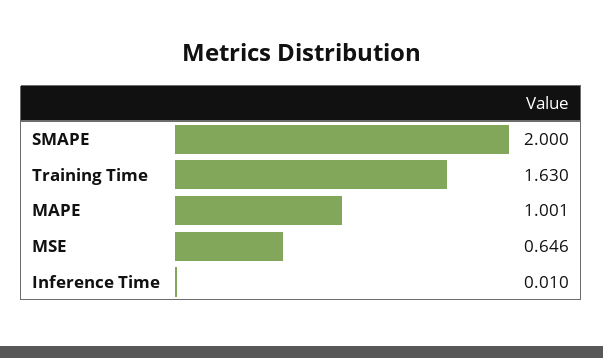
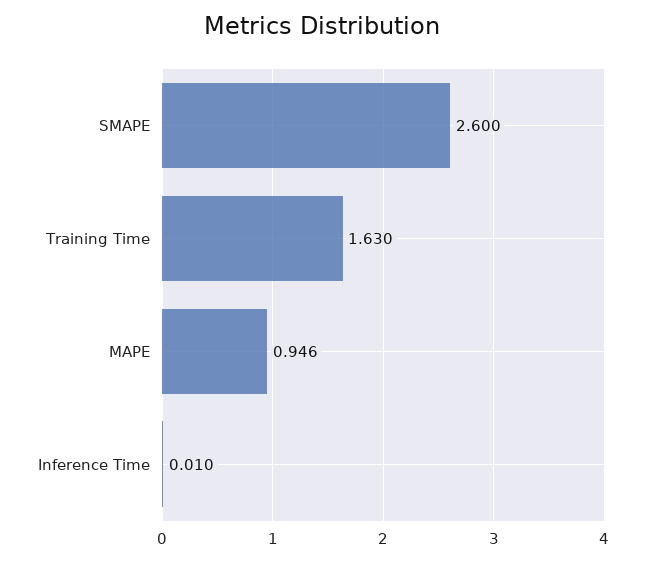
SMAPE: 2 -> 2.6
MAPE: 1.001 -> 0.946
MSE: 0.646 -> none

